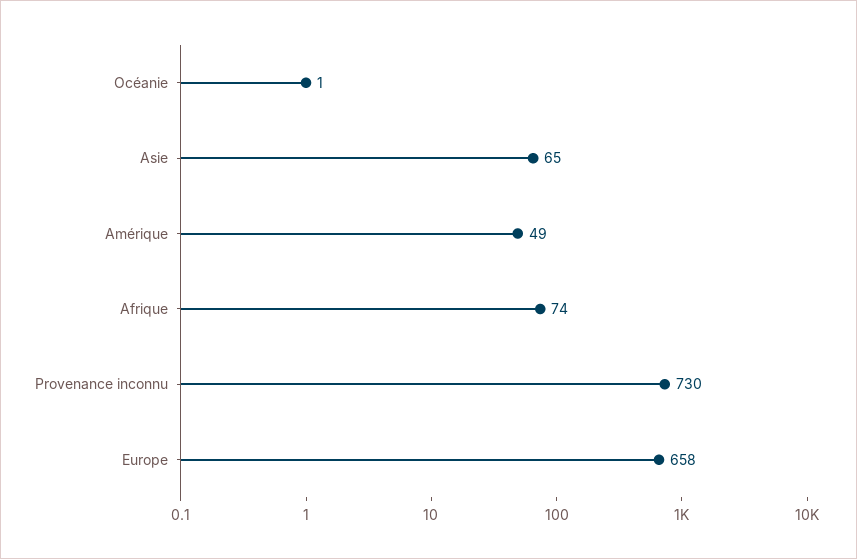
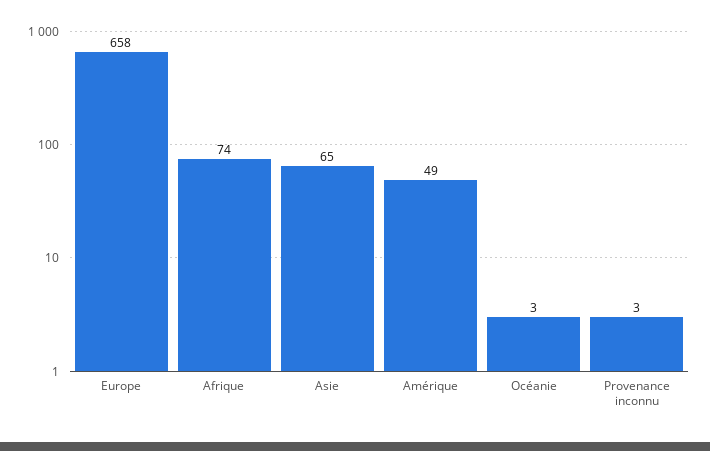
Océanie: 1 -> 3
Provenance inconnu: 730 -> 3

